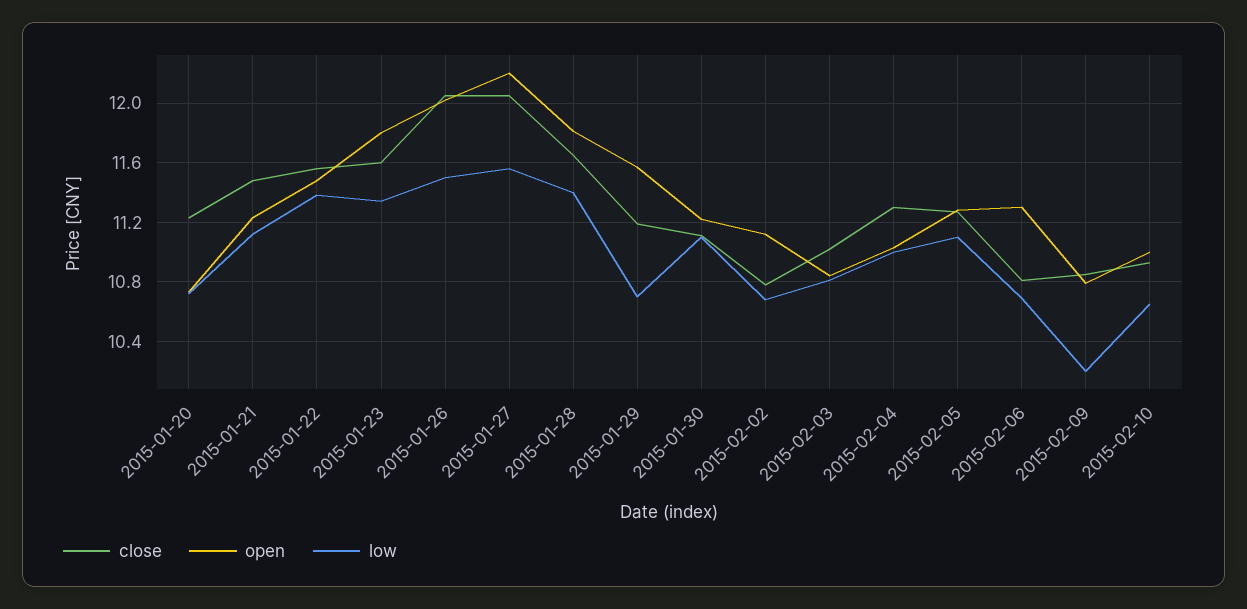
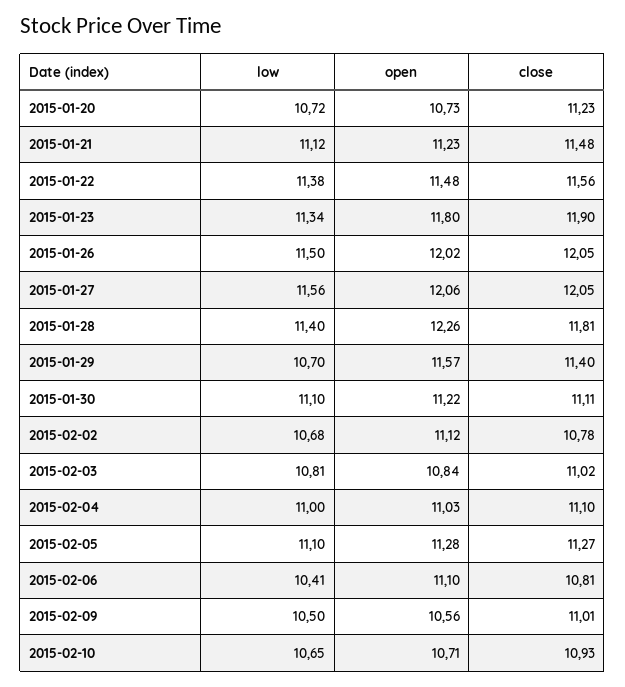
close, 2015-01-23: 11.6 -> 11.9
open, 2015-01-27: 12.2 -> 12.06
close, 2015-01-28: 11.65 -> 11.81
open, 2015-01-28: 11.8 -> 12.26
close, 2015-01-29: 11.2 -> 11.4
close, 2015-02-04: 11.3 -> 11.1
open, 2015-02-06: 11.3 -> 11.1
low, 2015-02-06: 10.7 -> 10.41
close, 2015-02-09: 10.85 -> 11.01
open, 2015-02-09: 10.8 -> 10.56
low, 2015-02-09: 10.2 -> 10.5
open, 2015-02-10: 11 -> 10.71

